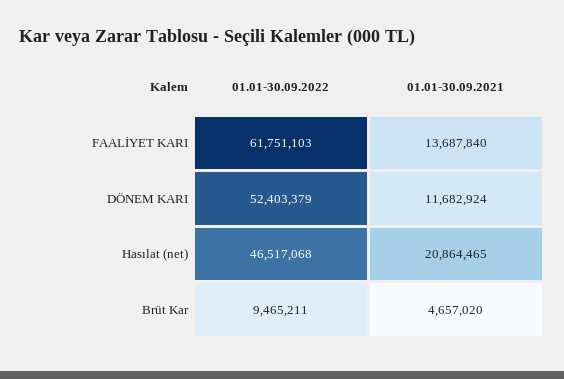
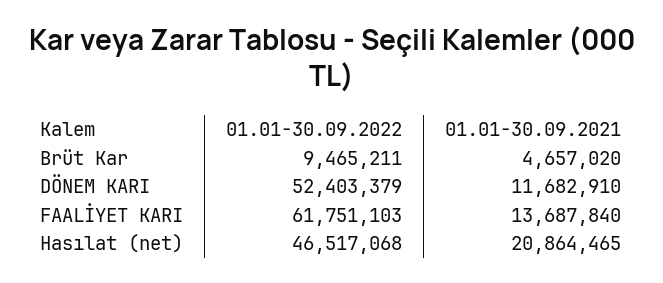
01.01-30.09.2021, DÖNEM KARI: 11682924 -> 11682910

